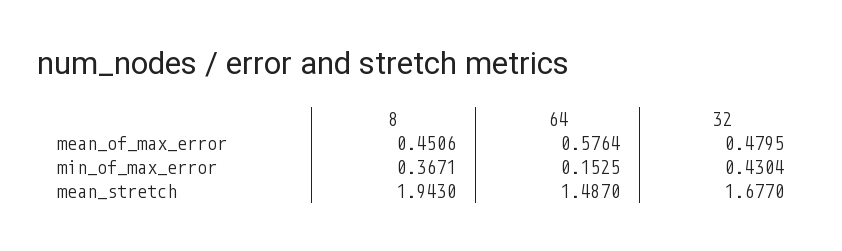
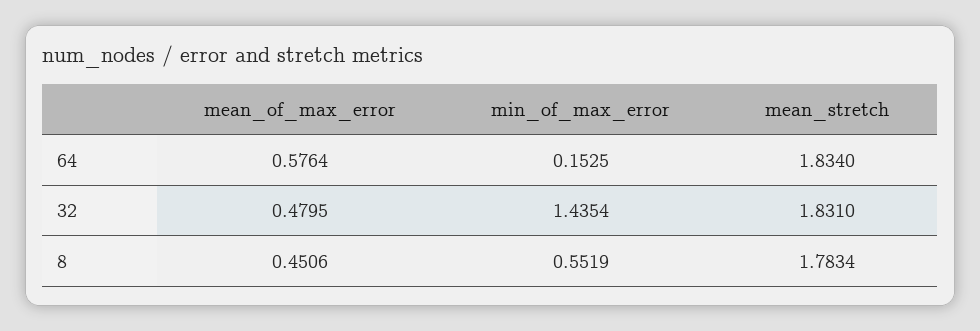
8, min_of_max_error: 0.3671 -> 0.5519
32, min_of_max_error: 0.4304 -> 1.4354
8, mean_stretch: 1.943 -> 1.7834
64, mean_stretch: 1.487 -> 1.834
32, mean_stretch: 1.677 -> 1.831

